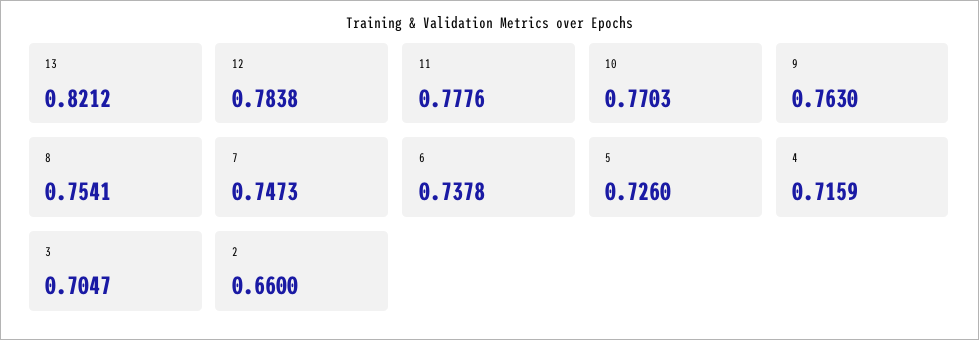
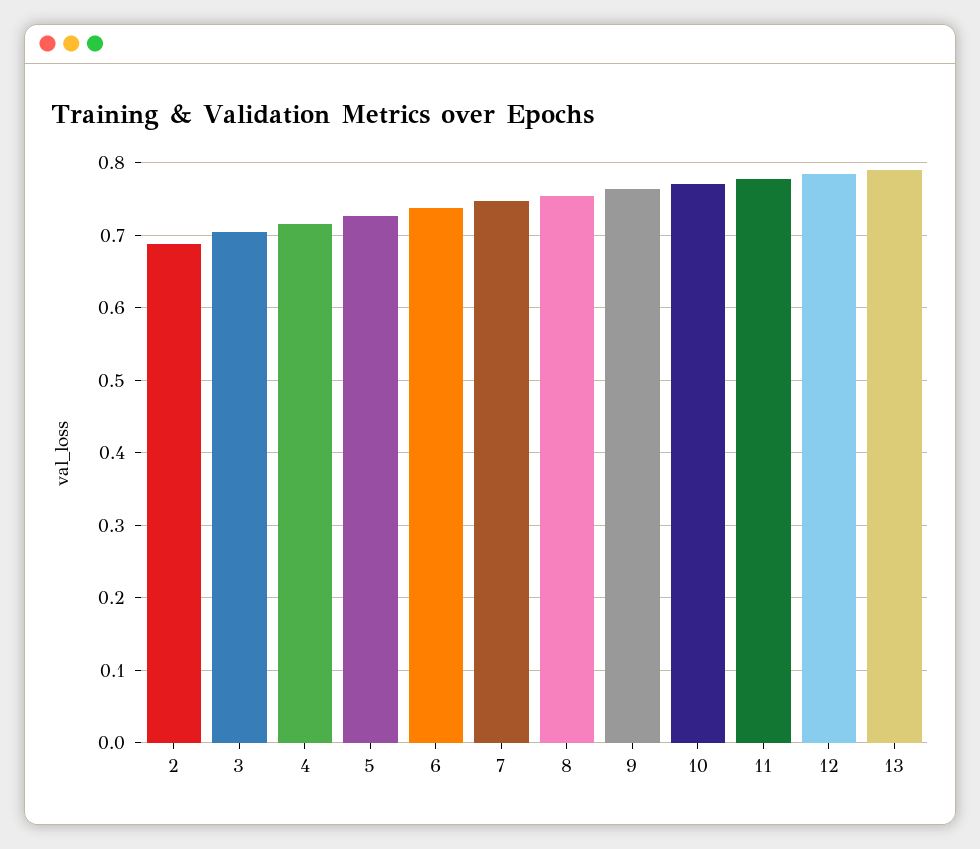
13: 0.8212 -> 0.79
2: 0.66 -> 0.69

